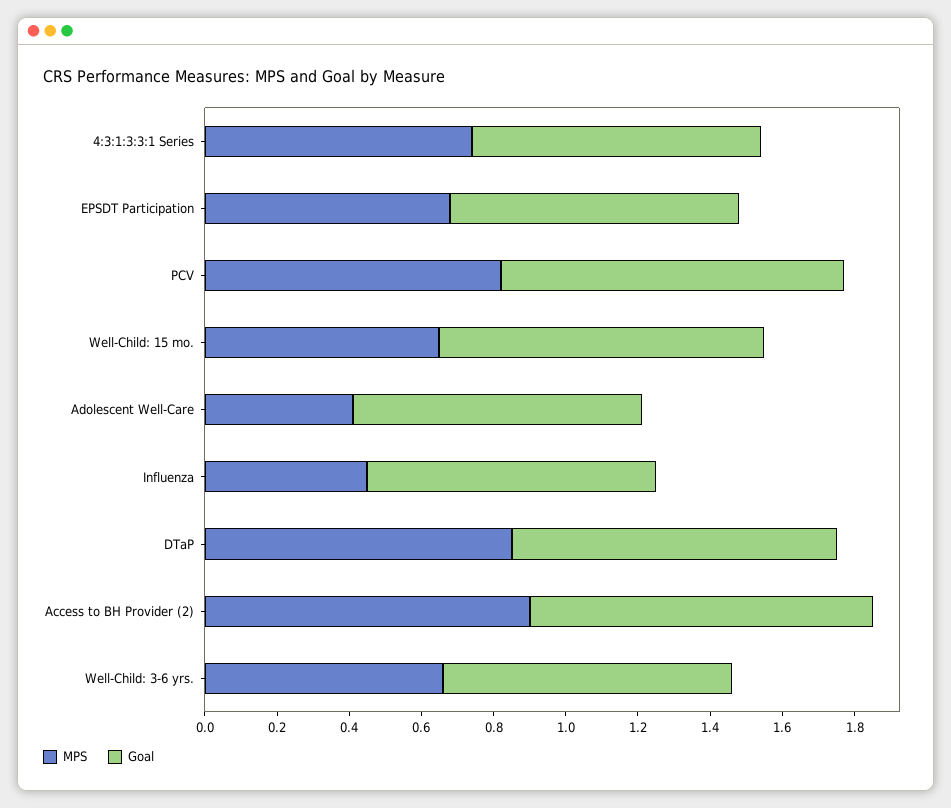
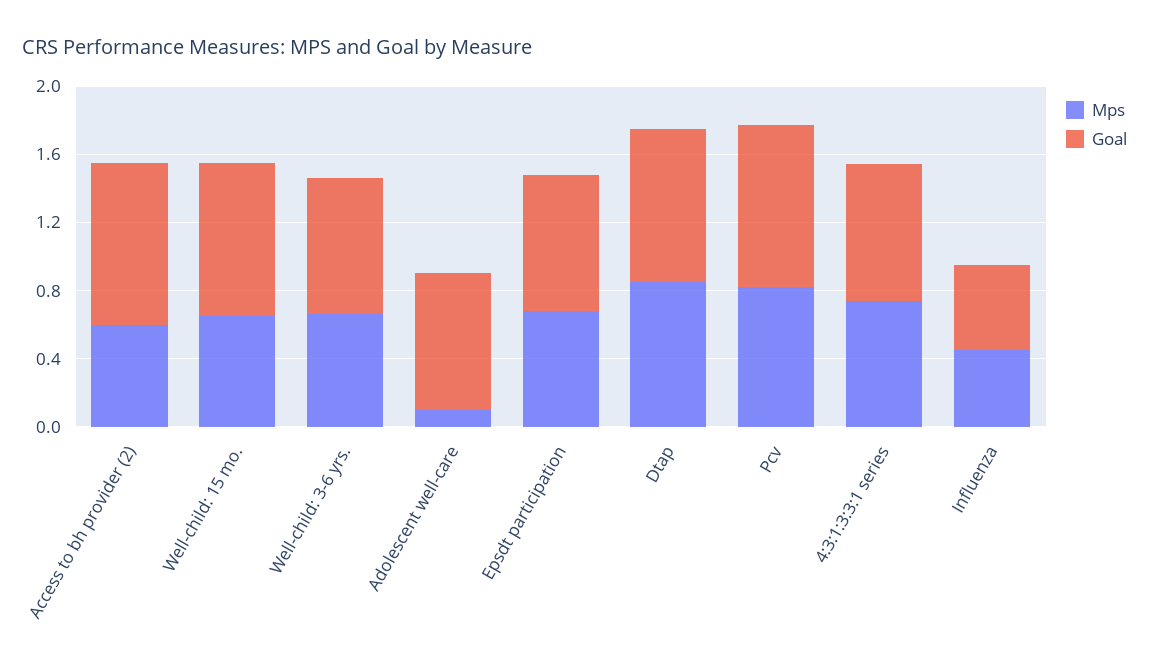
MPS, Adolescent Well-Care: 0.4 -> 0.1
Goal, Influenza: 0.8 -> 0.5
MPS, Access to BH Provider (2): 0.9 -> 0.6

